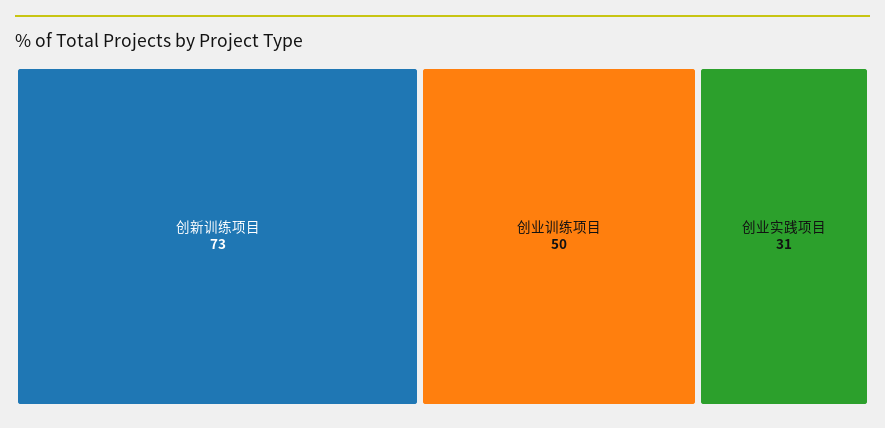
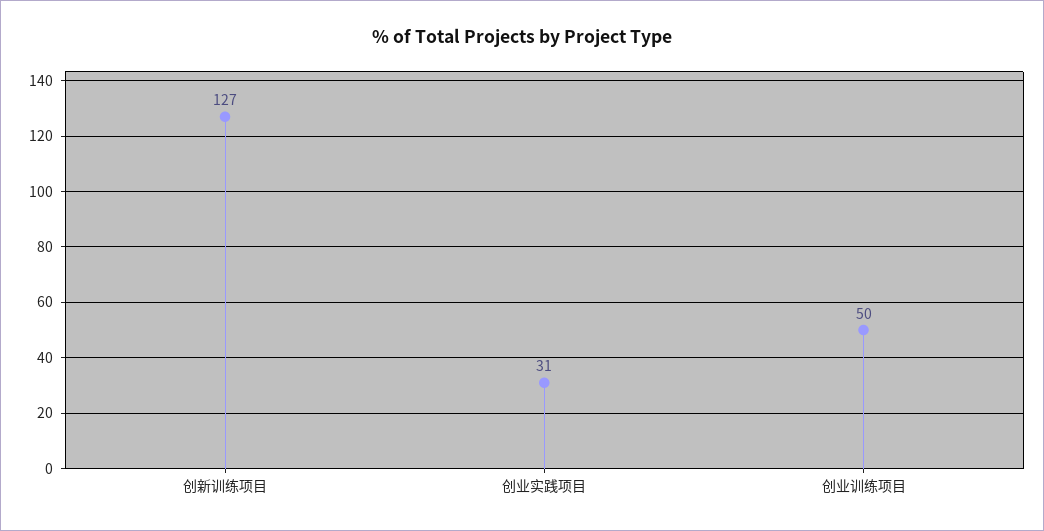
创新训练项目: 73 -> 127

